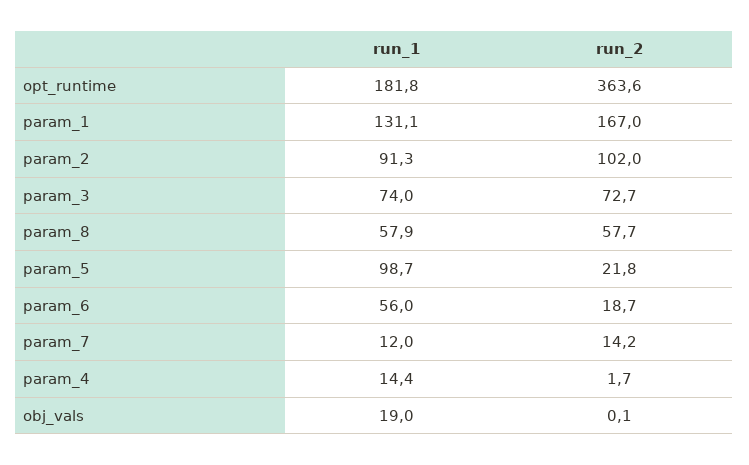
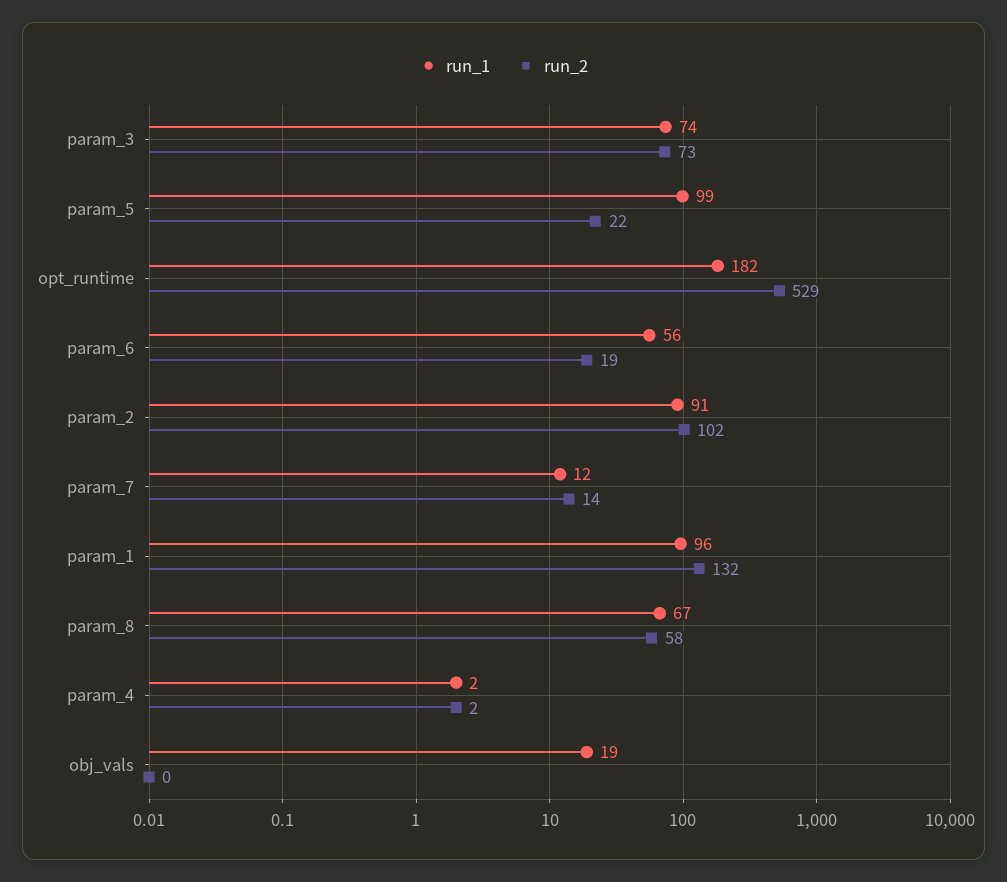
run_2, opt_runtime: 363.6 -> 529
run_1, param_1: 131.1 -> 96
run_2, param_1: 167 -> 132
run_1, param_8: 57.9 -> 67
run_1, param_4: 14.4 -> 2

